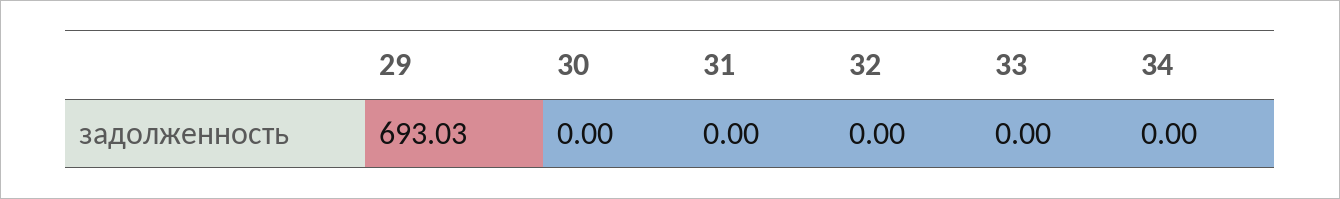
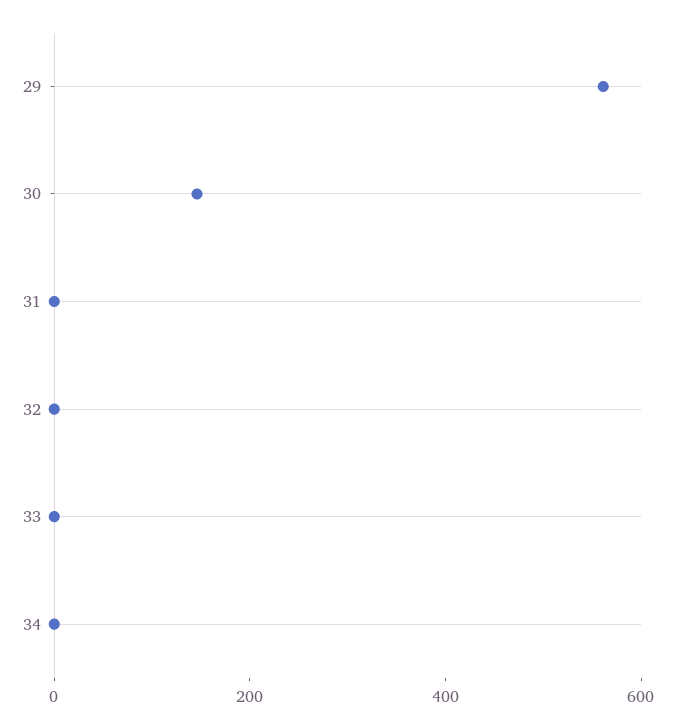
29: 693.03 -> 550
30: 0 -> 150

